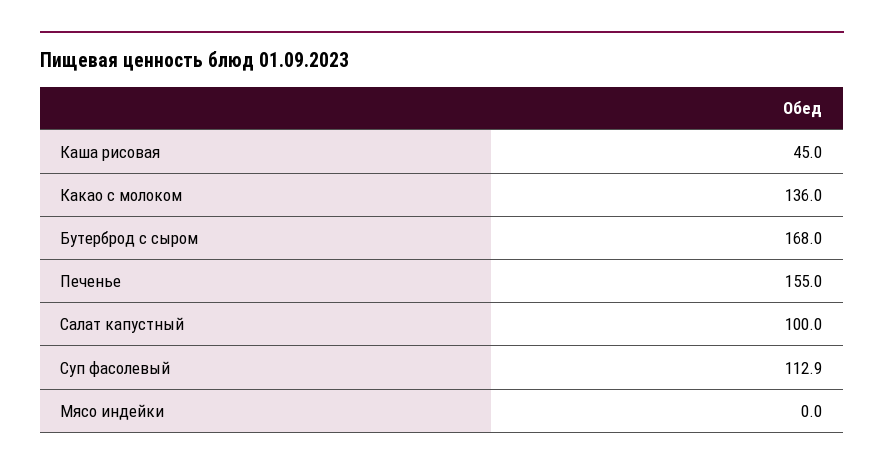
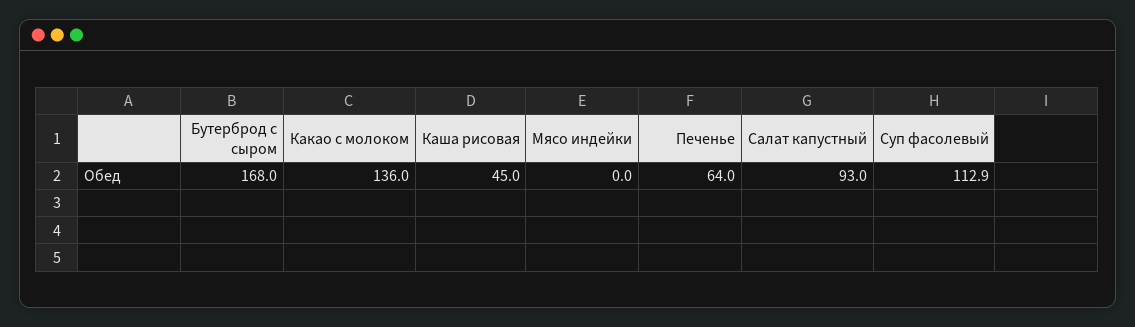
Печенье: 155 -> 64
Салат капустный: 100 -> 93

